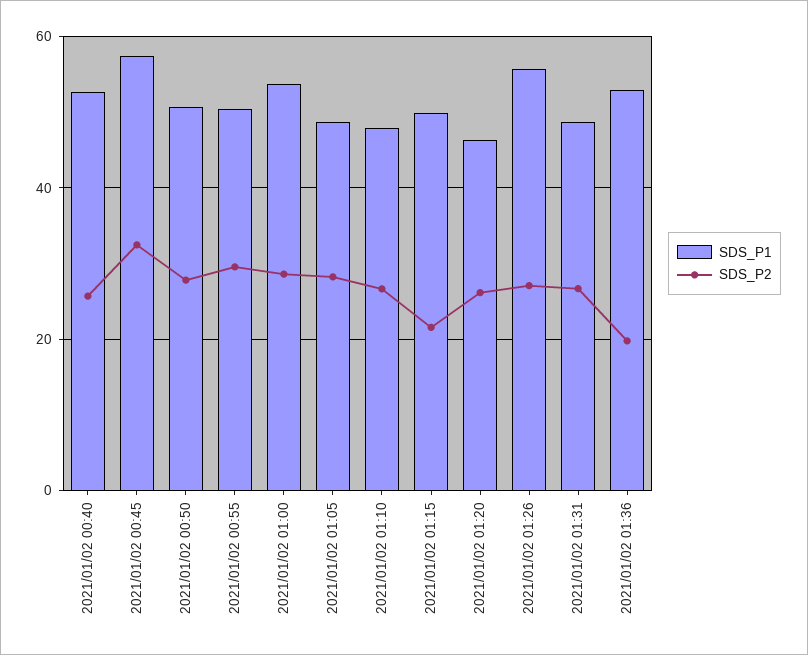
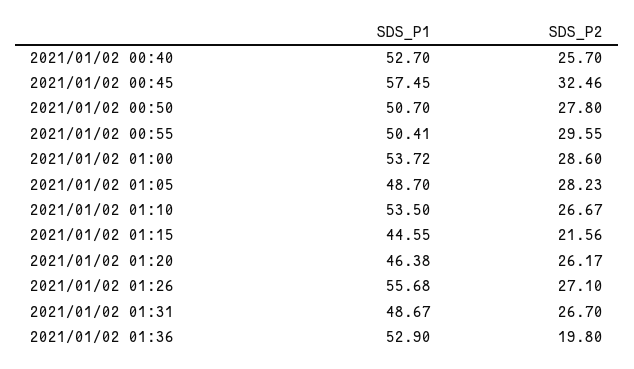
SDS_P1, 2021/01/02 01:10: 48 -> 53.5
SDS_P1, 2021/01/02 01:15: 50 -> 44.55

